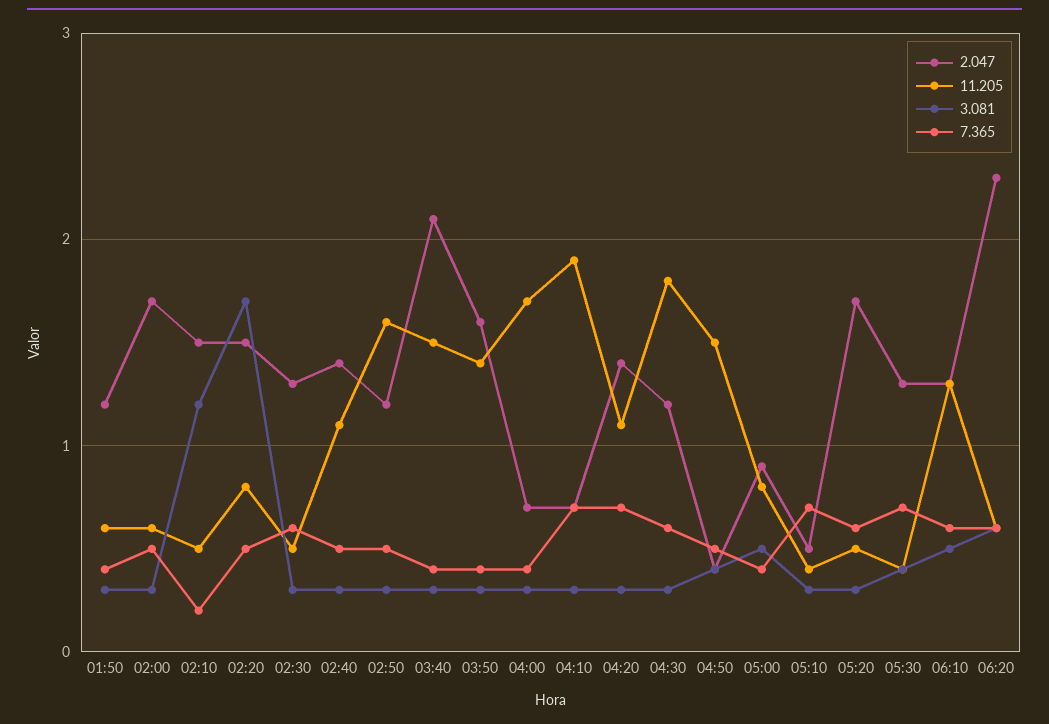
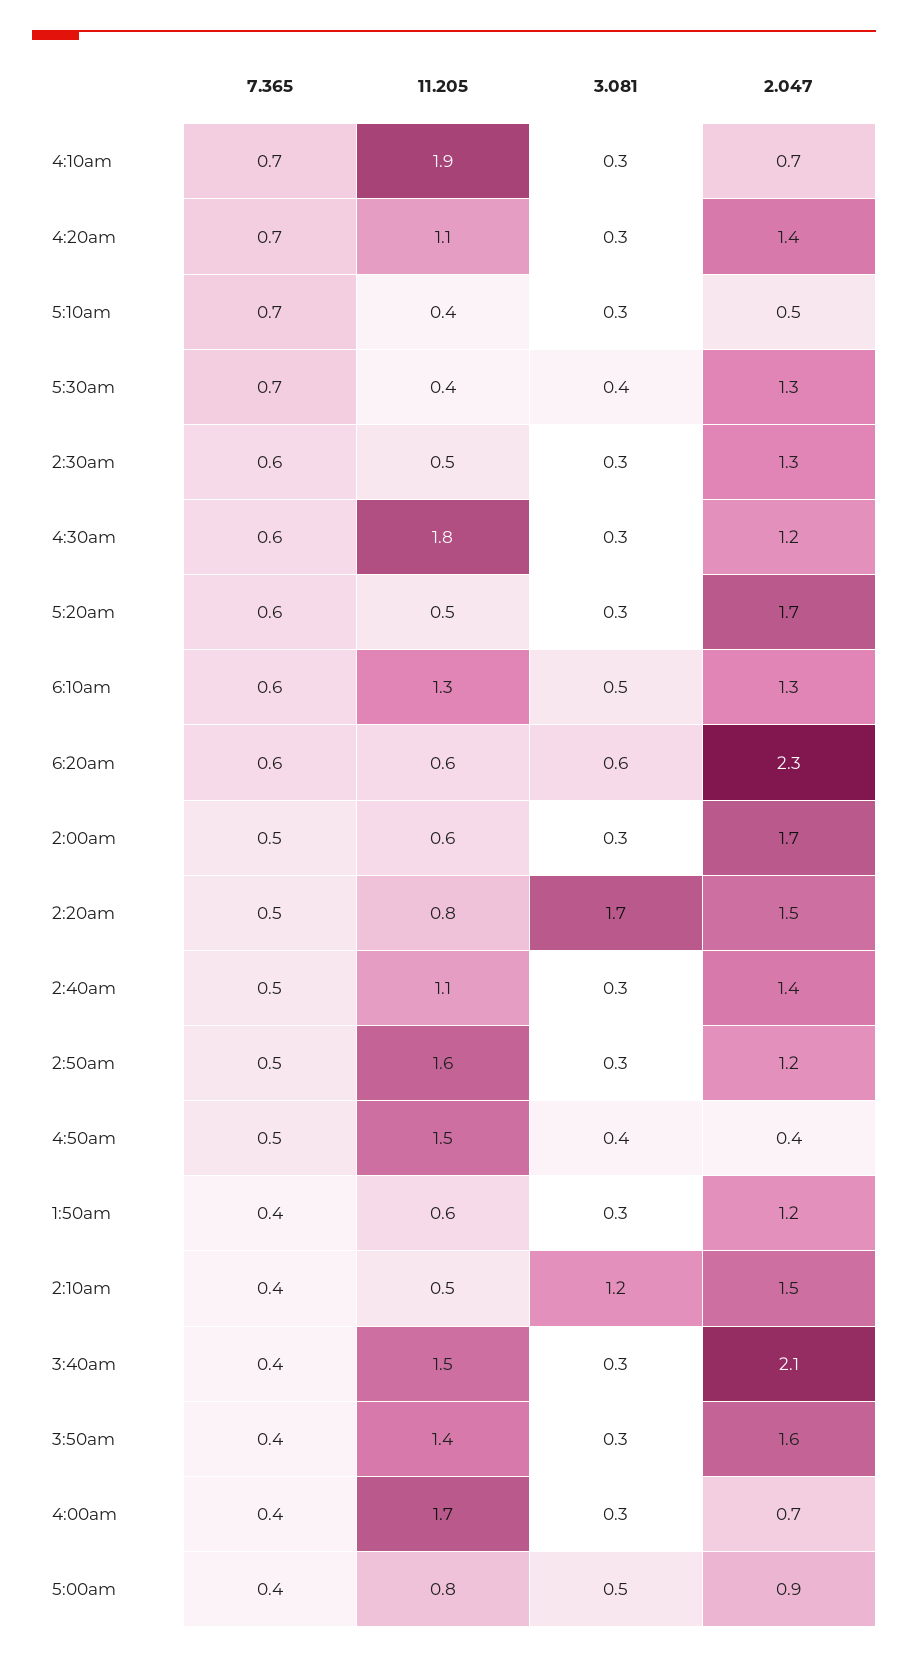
7.365, 02:10: 0.2 -> 0.4

